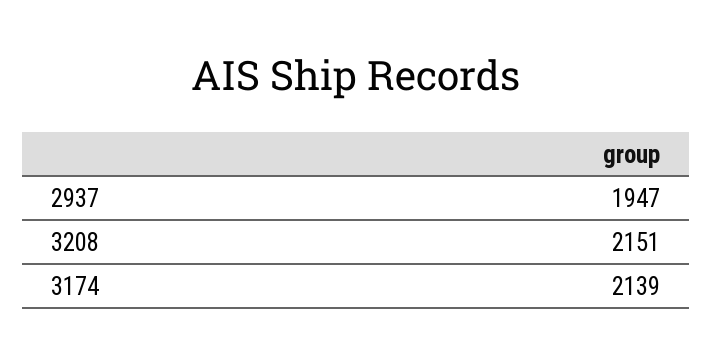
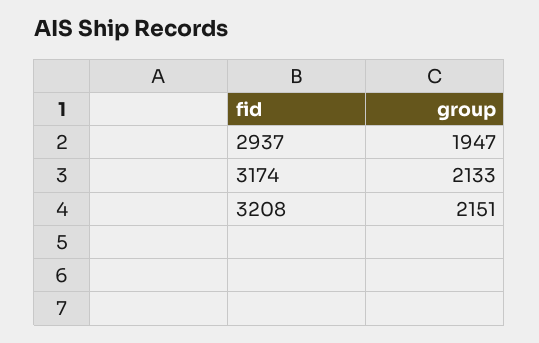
3174: 2139 -> 2133

